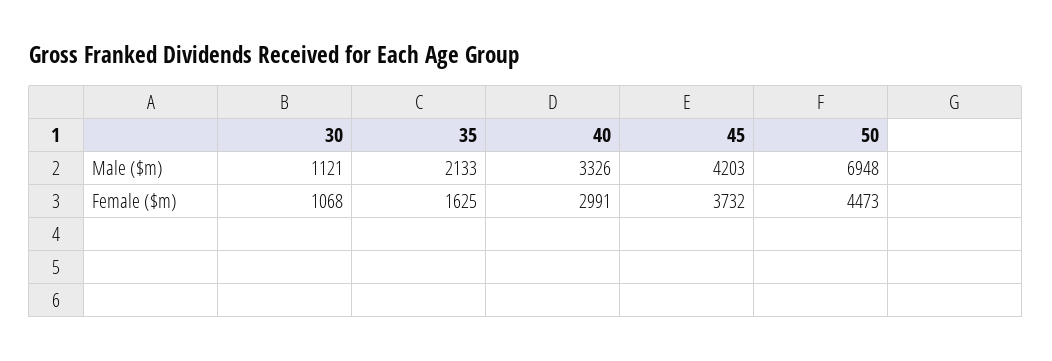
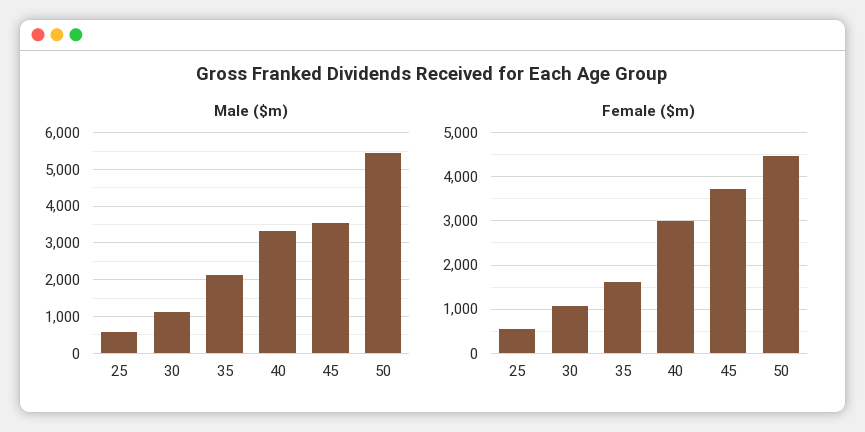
Male ($m), 45: 4203 -> 3600
Male ($m), 50: 6948 -> 5400
Male ($m), 25: none -> 600
Female ($m), 25: none -> 600

